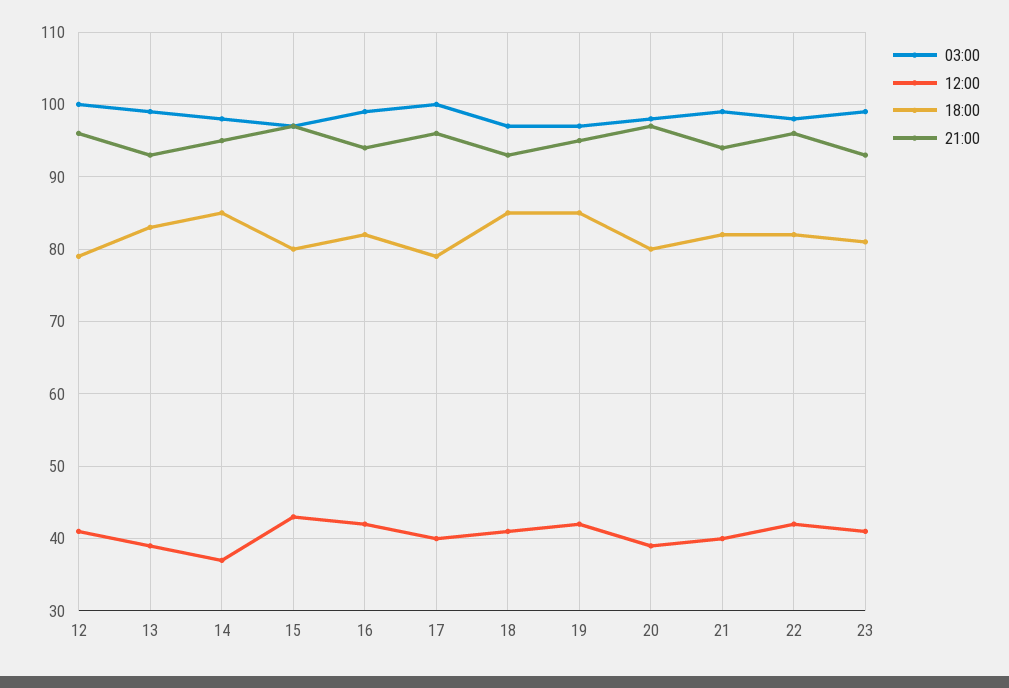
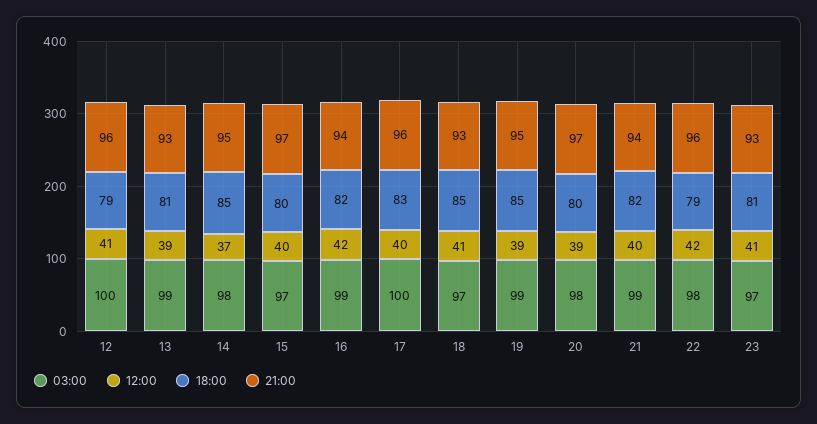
18:00, 13: 83 -> 81
12:00, 15: 43 -> 40
18:00, 17: 79 -> 83
03:00, 19: 97 -> 99
12:00, 19: 42 -> 39
18:00, 22: 82 -> 79
03:00, 23: 99 -> 97

